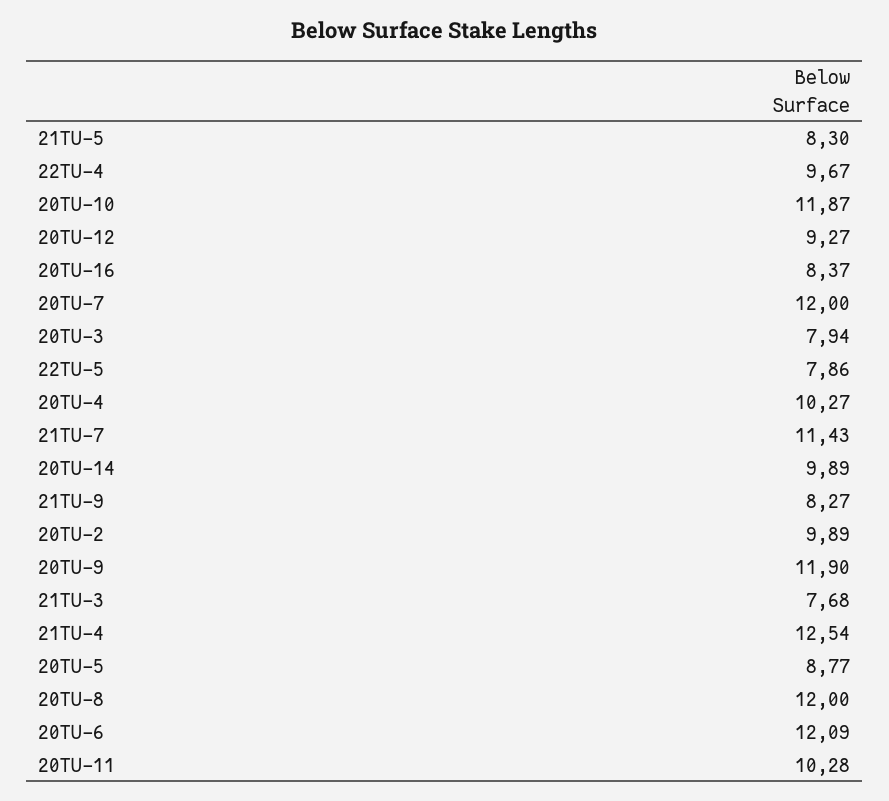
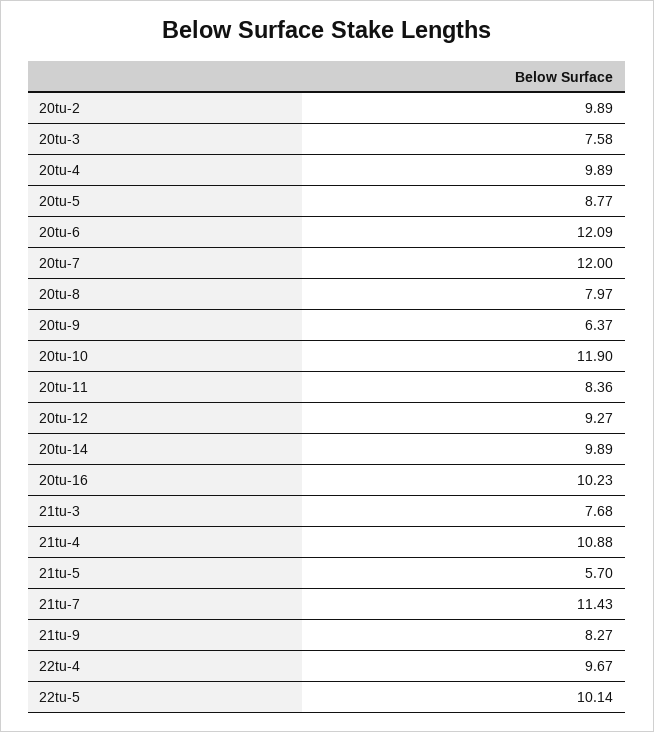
21TU-5: 8.3 -> 5.7
20TU-10: 11.87 -> 11.9
20TU-16: 8.37 -> 10.23
20TU-3: 7.94 -> 7.58
22TU-5: 7.86 -> 10.14
20TU-4: 10.27 -> 9.89
20TU-9: 11.9 -> 6.37
21TU-4: 12.54 -> 10.88
20TU-8: 12 -> 7.97
20TU-11: 10.28 -> 8.36

